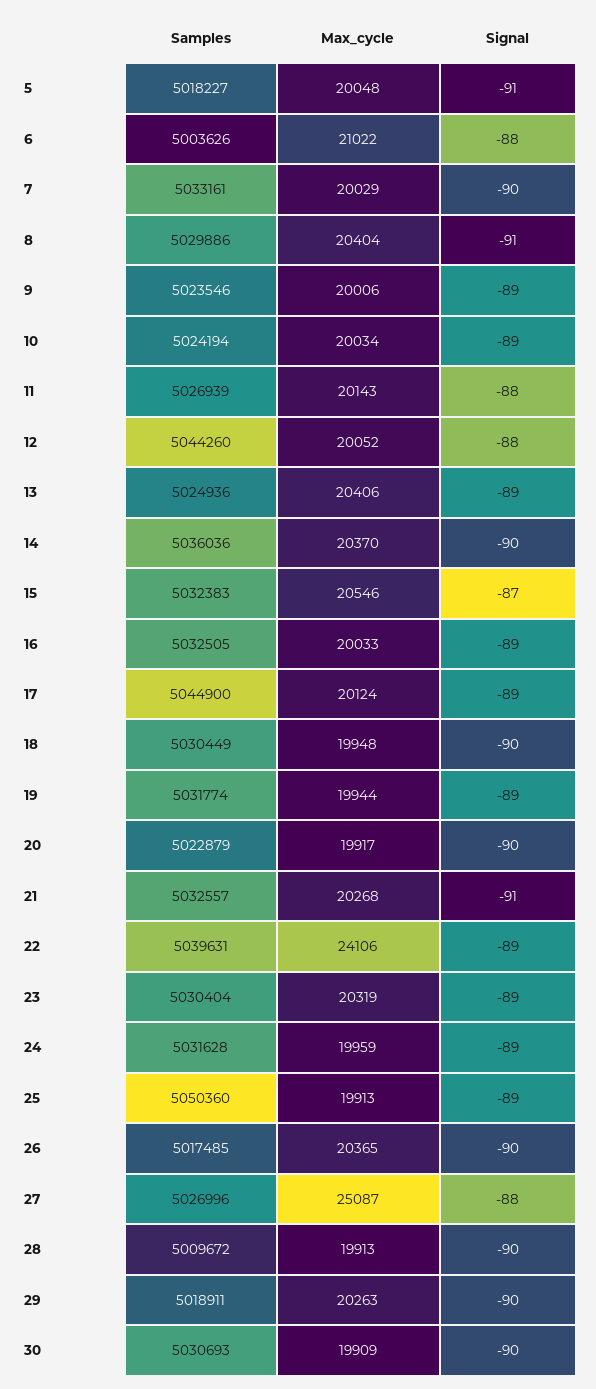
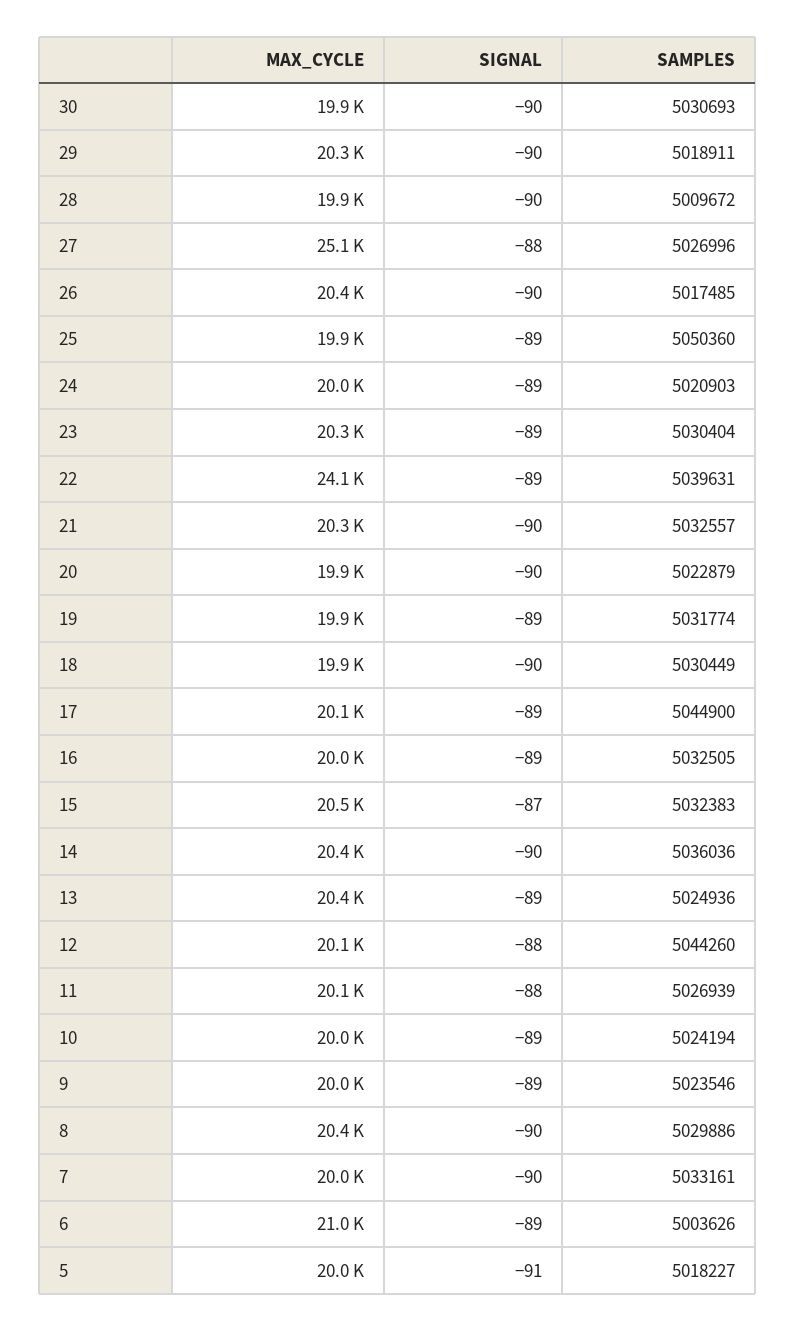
Signal, 6: -88 -> -89
Signal, 8: -91 -> -90
Signal, 21: -91 -> -90
Samples, 24: 5031628 -> 5020903

